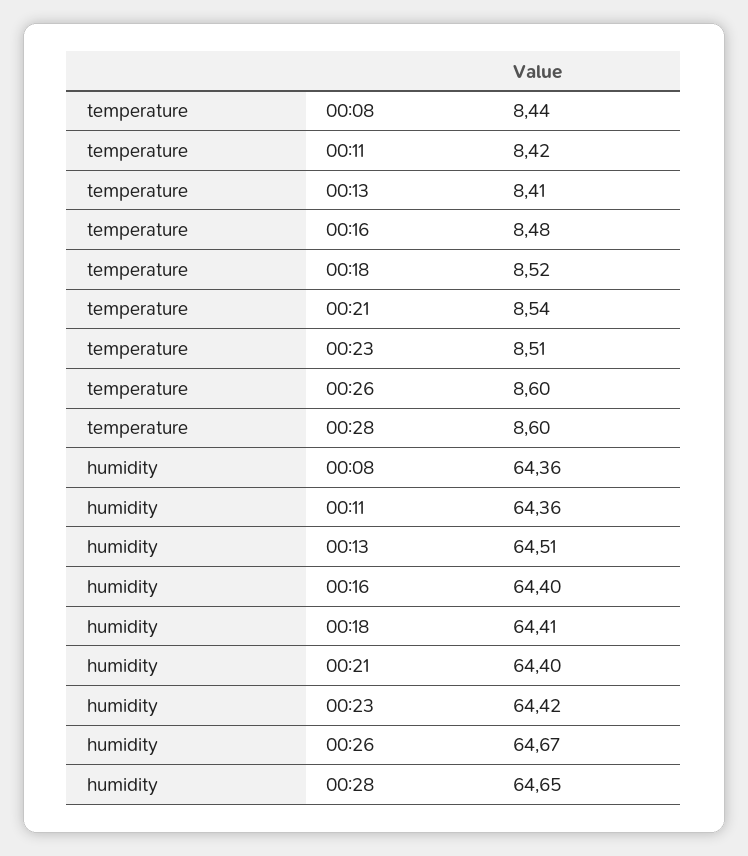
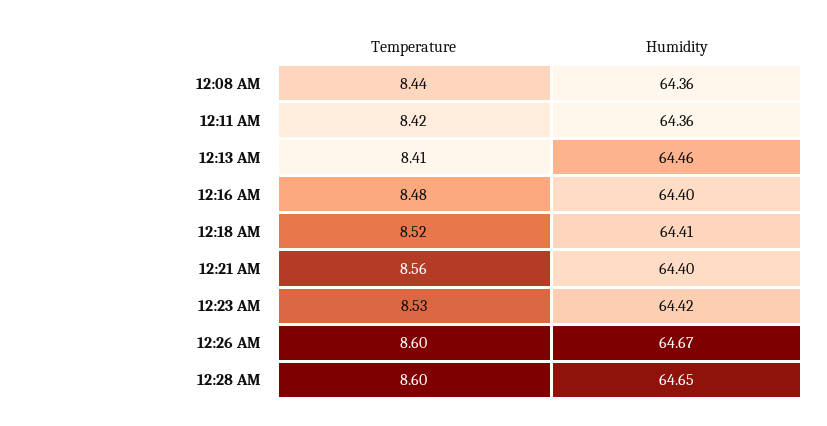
temperature, 00:21: 8.54 -> 8.56
temperature, 00:23: 8.51 -> 8.53
humidity, 00:13: 64.51 -> 64.46

